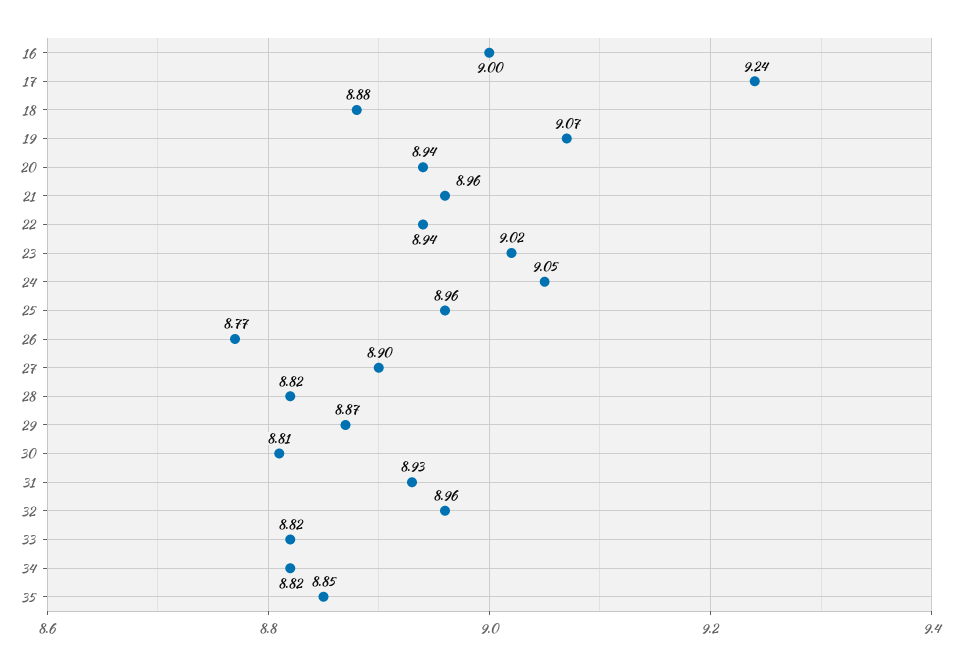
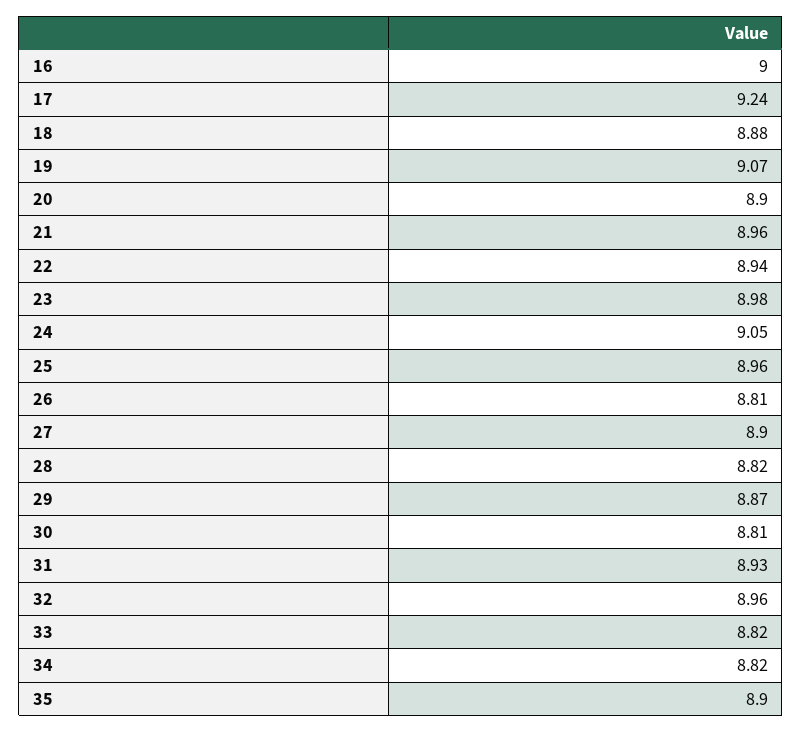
20: 8.94 -> 8.9
23: 9.02 -> 8.98
26: 8.77 -> 8.81
35: 8.85 -> 8.9

